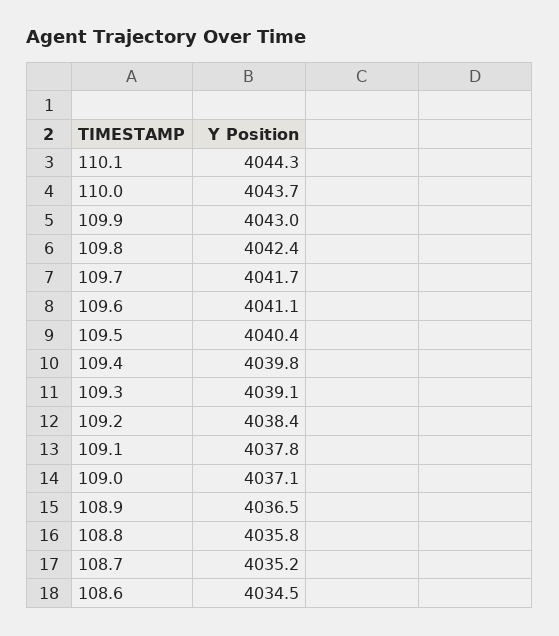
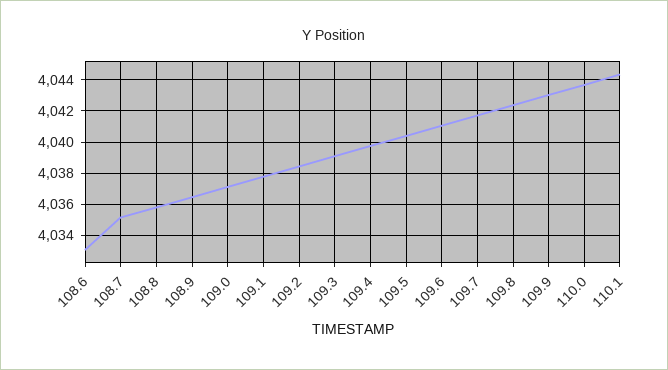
108.6: 4034.5 -> 4033

